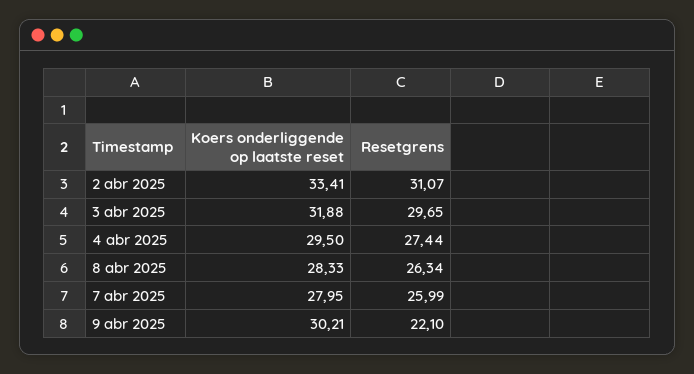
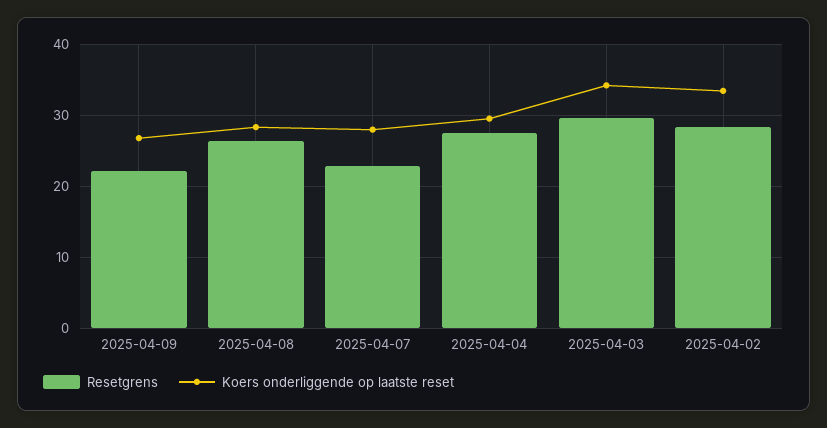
Resetgrens, 2 abr 2025: 31.07 -> 28
Koers onderliggende op laatste reset, 3 abr 2025: 31.88 -> 34
Resetgrens, 7 abr 2025: 25.99 -> 23
Koers onderliggende op laatste reset, 9 abr 2025: 30.21 -> 27

